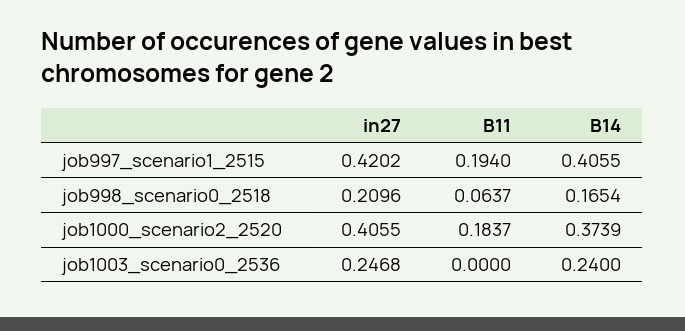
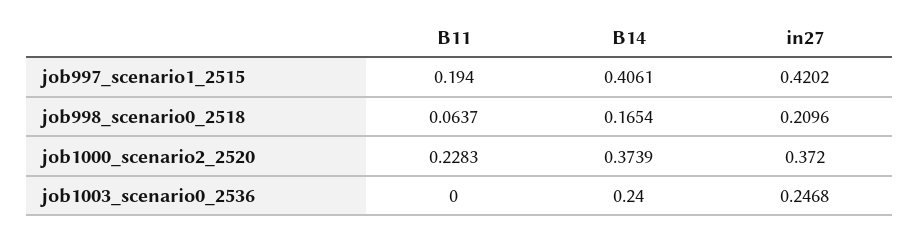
B14, job997_scenario1_2515: 0.4055 -> 0.4061
in27, job1000_scenario2_2520: 0.4055 -> 0.372
B11, job1000_scenario2_2520: 0.1837 -> 0.2283

